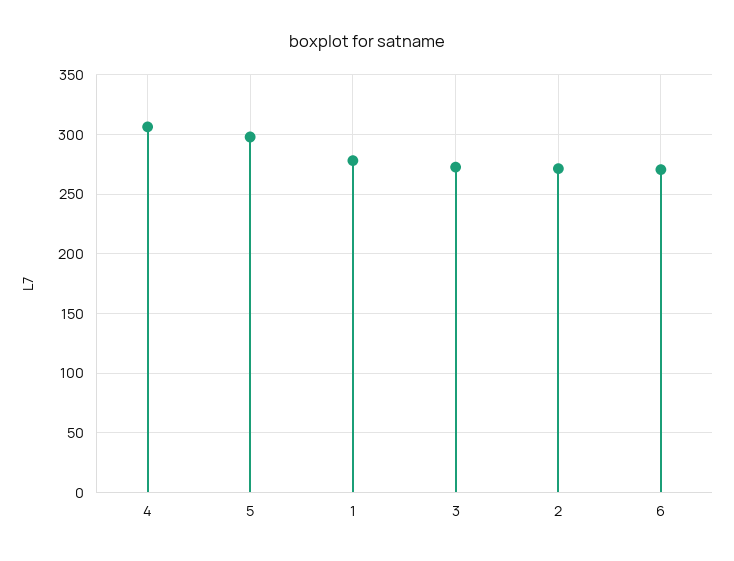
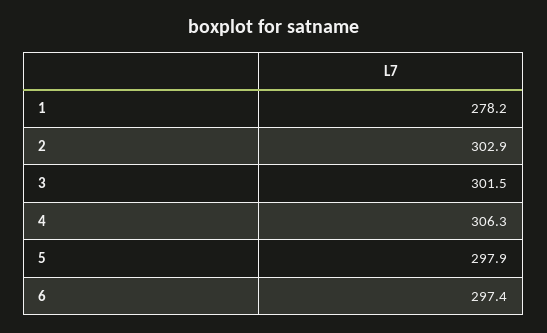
3: 270 -> 301.5
2: 270 -> 302.9
6: 270 -> 297.4

